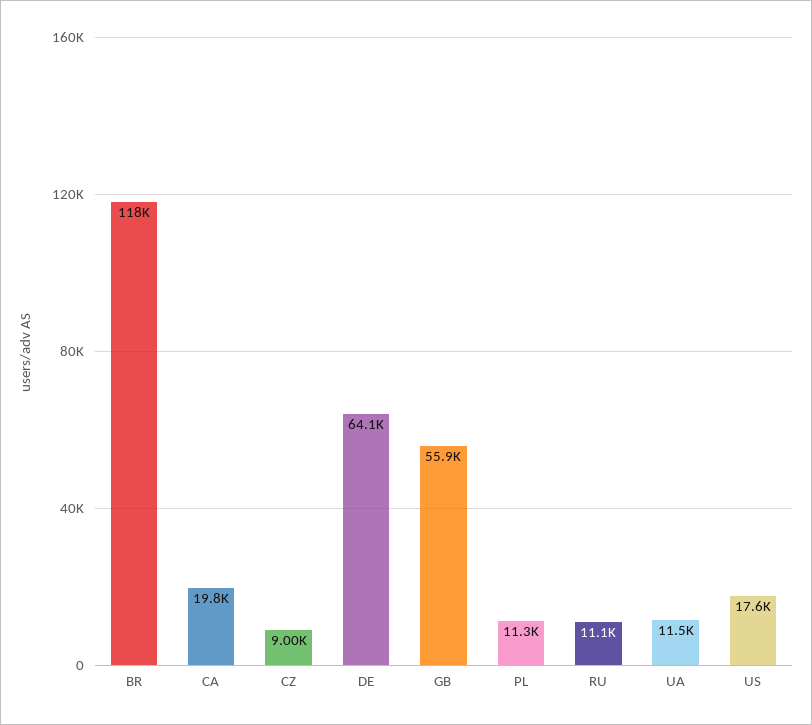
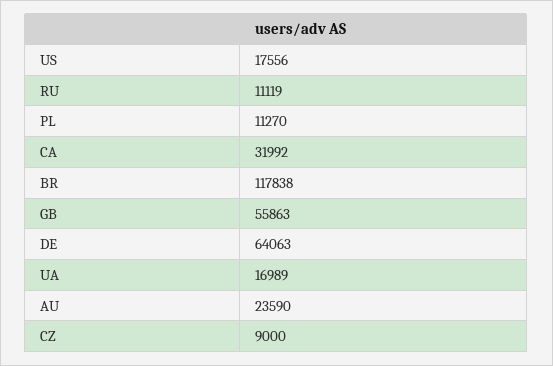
CA: 19800 -> 31992
UA: 11500 -> 16989
AU: none -> 23590

